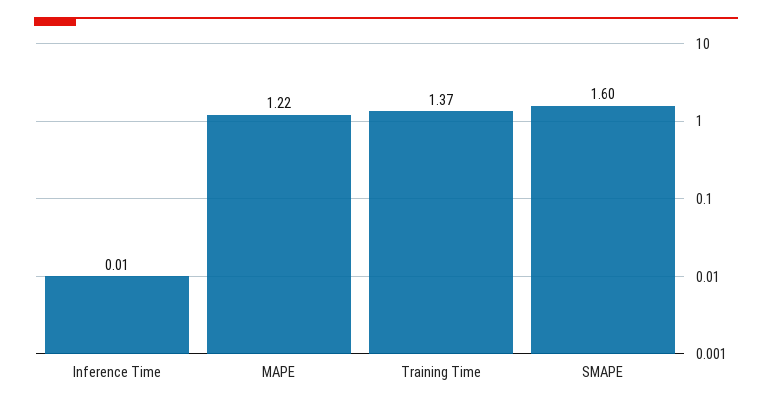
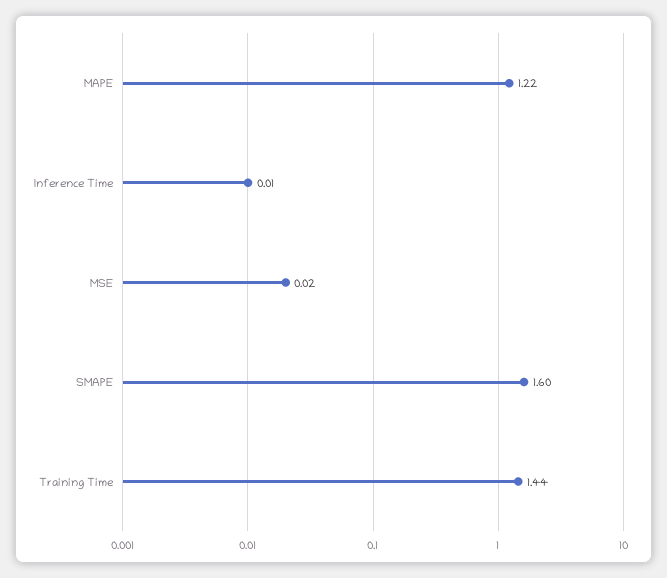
Training Time: 1.37 -> 1.44
MSE: none -> 0.02

